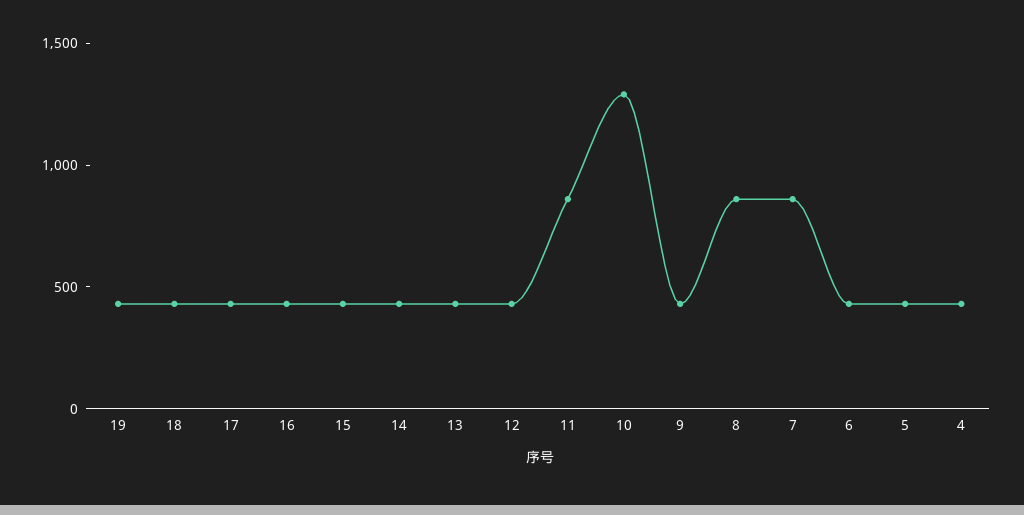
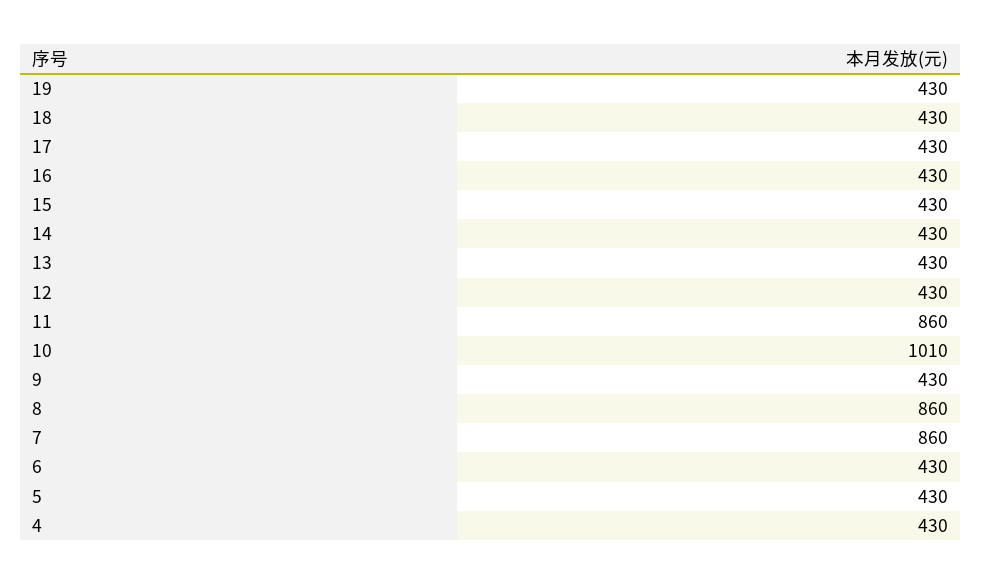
10: 1300 -> 1010

